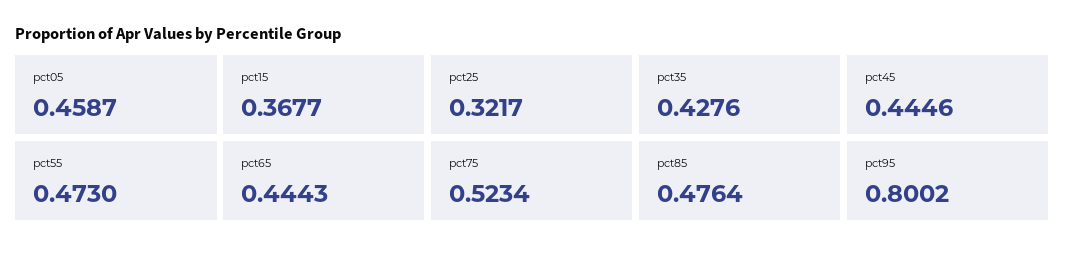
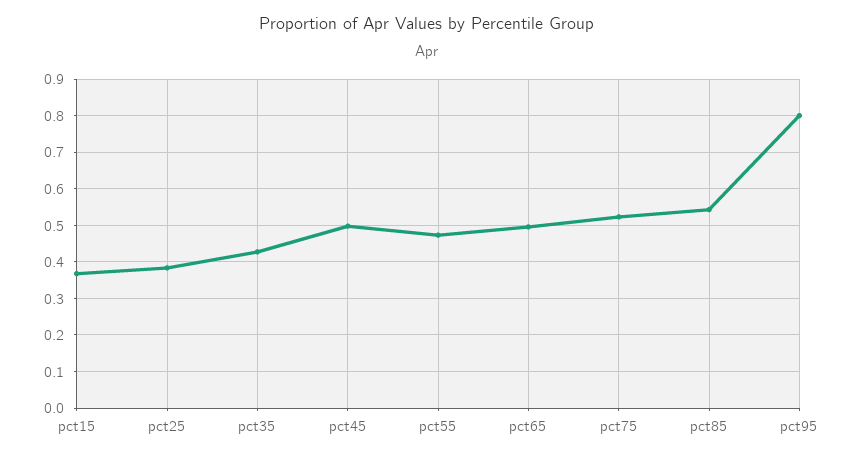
pct05: 0.4587 -> none
pct25: 0.3217 -> 0.38
pct45: 0.4446 -> 0.5
pct65: 0.4443 -> 0.5
pct85: 0.4764 -> 0.54

